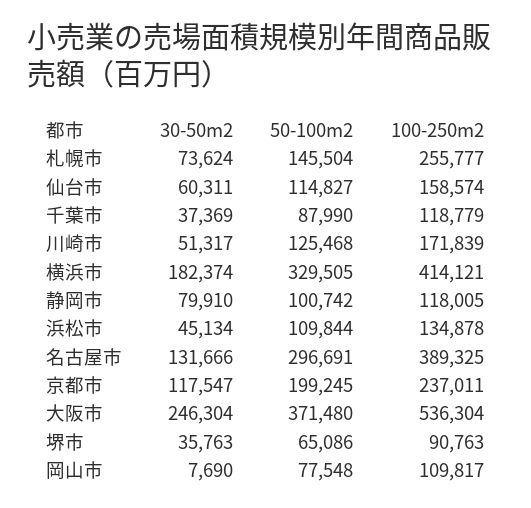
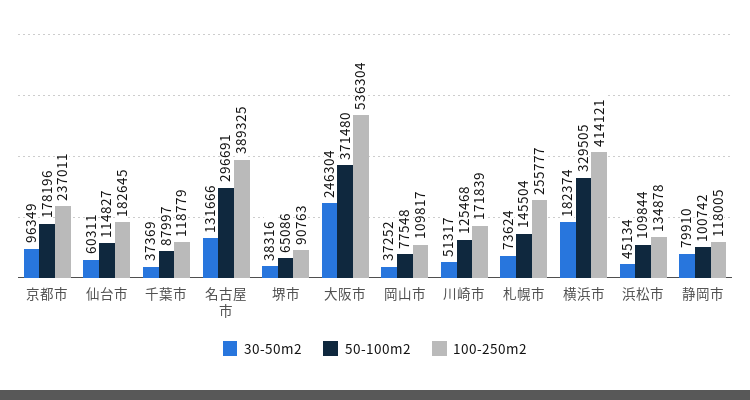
100-250m2, 仙台市: 158574 -> 182645
50-100m2, 千葉市: 87990 -> 87997
30-50m2, 京都市: 117547 -> 96349
50-100m2, 京都市: 199245 -> 178196
30-50m2, 堺市: 35763 -> 38316
30-50m2, 岡山市: 7690 -> 37252

